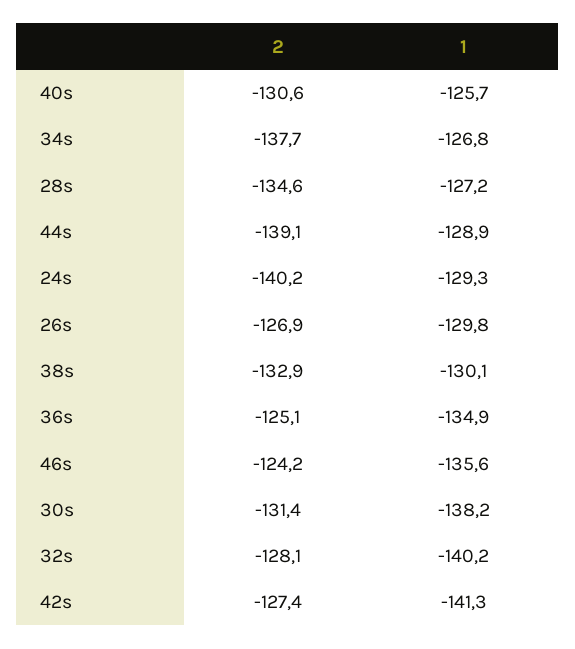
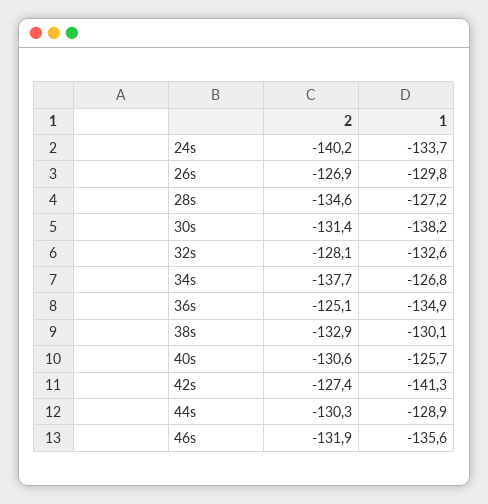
2, 44s: -139.1 -> -130.3
1, 24s: -129.3 -> -133.7
2, 46s: -124.2 -> -131.9
1, 32s: -140.2 -> -132.6

